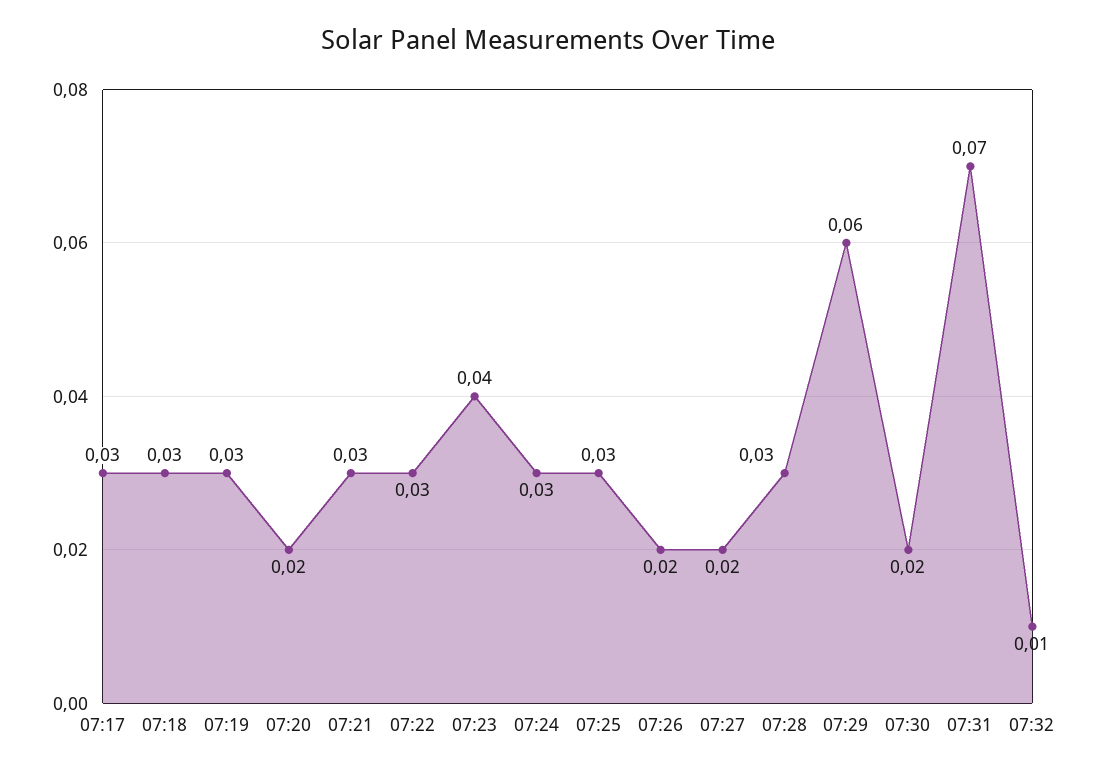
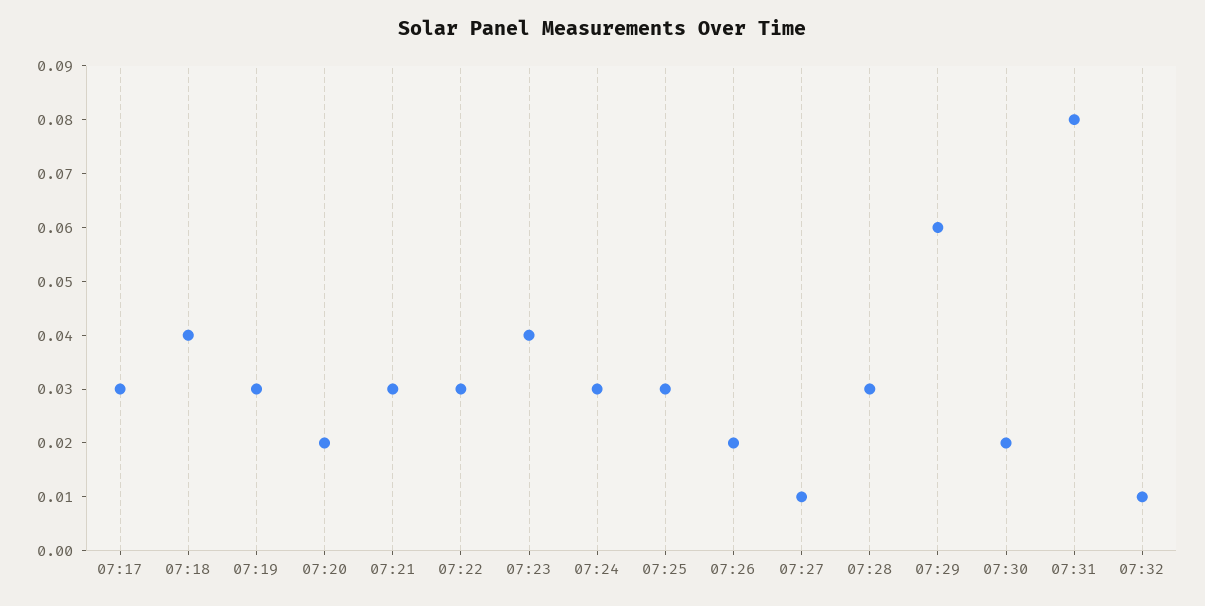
07:18: 0.03 -> 0.04
07:27: 0.02 -> 0.01
07:31: 0.07 -> 0.08

